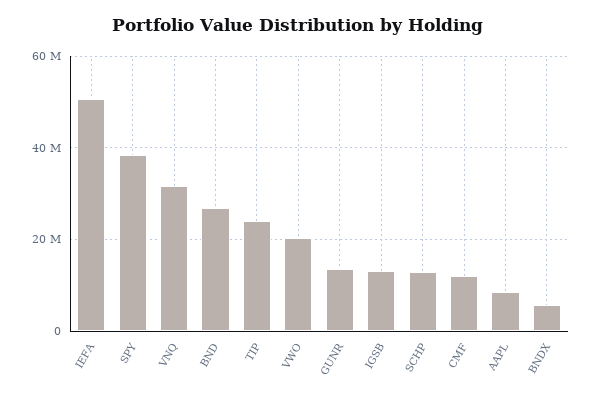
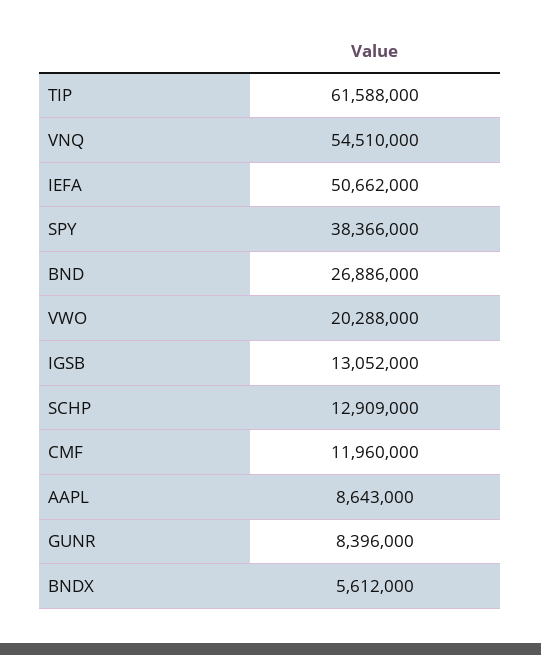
VNQ: 32000000 -> 54510000
TIP: 24000000 -> 61588000
GUNR: 14000000 -> 8396000

